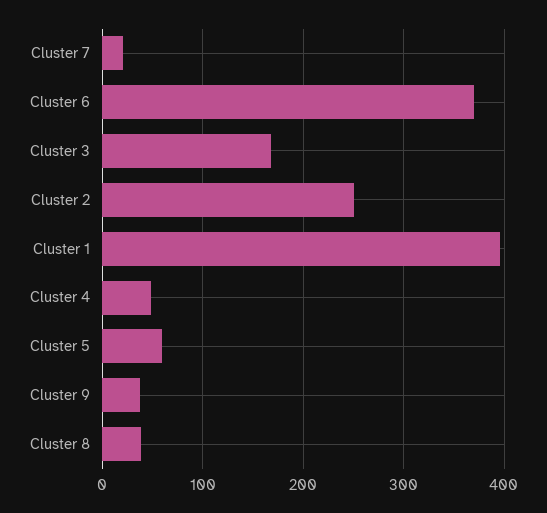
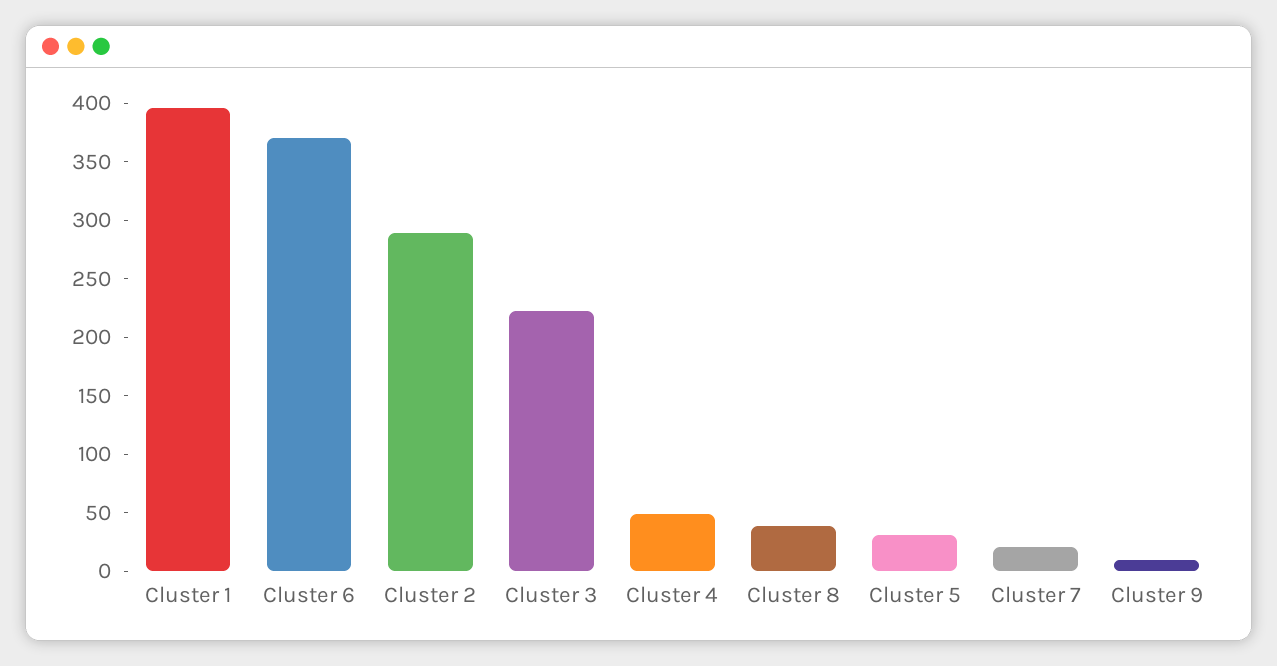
Cluster 3: 170 -> 220
Cluster 2: 250 -> 290
Cluster 5: 60 -> 30
Cluster 9: 40 -> 10

